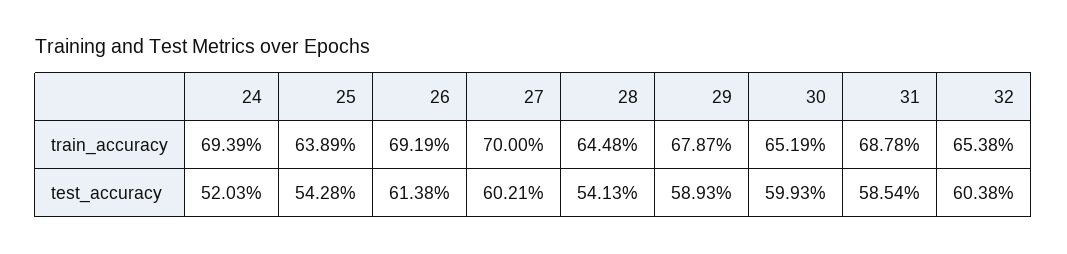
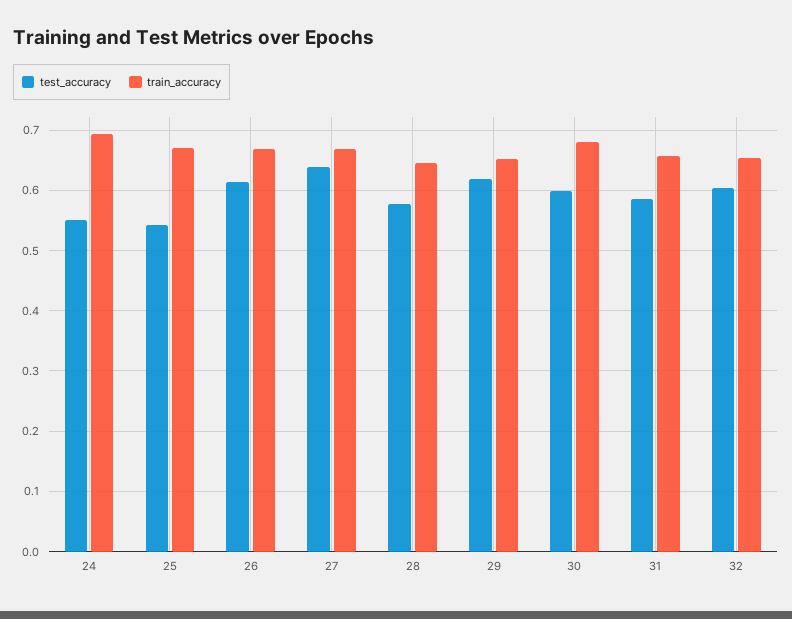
train_accuracy, 25: 0.6389 -> 0.67
train_accuracy, 26: 0.6919 -> 0.67
train_accuracy, 27: 0.7 -> 0.67
train_accuracy, 29: 0.6787 -> 0.65
train_accuracy, 30: 0.6519 -> 0.68
train_accuracy, 31: 0.6878 -> 0.66
test_accuracy, 24: 0.5203 -> 0.55
test_accuracy, 27: 0.6021 -> 0.64
test_accuracy, 28: 0.5413 -> 0.58
test_accuracy, 29: 0.5893 -> 0.62

